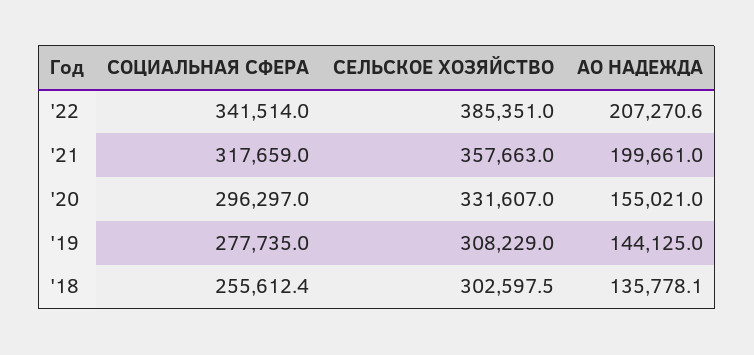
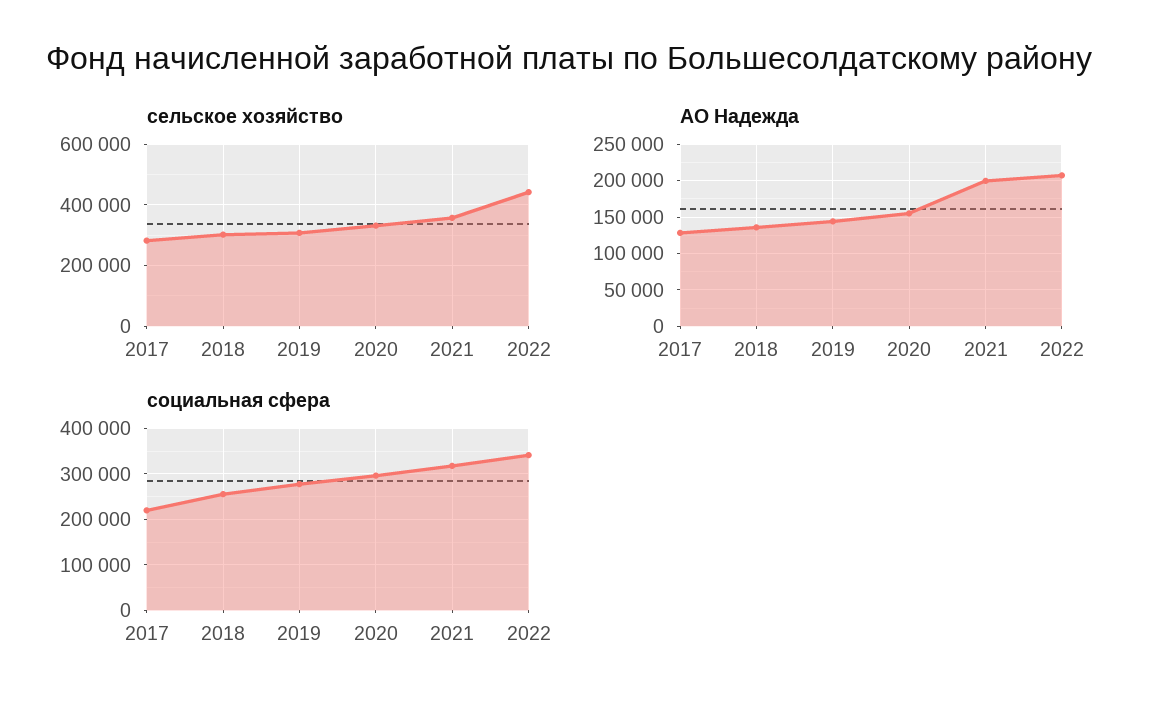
СЕЛЬСКОЕ ХОЗЯЙСТВО, '22: 385351 -> 440000
СЕЛЬСКОЕ ХОЗЯЙСТВО, 2017: none -> 280000
АО НАДЕЖДА, 2017: none -> 130000
СОЦИАЛЬНАЯ СФЕРА, 2017: none -> 220000

